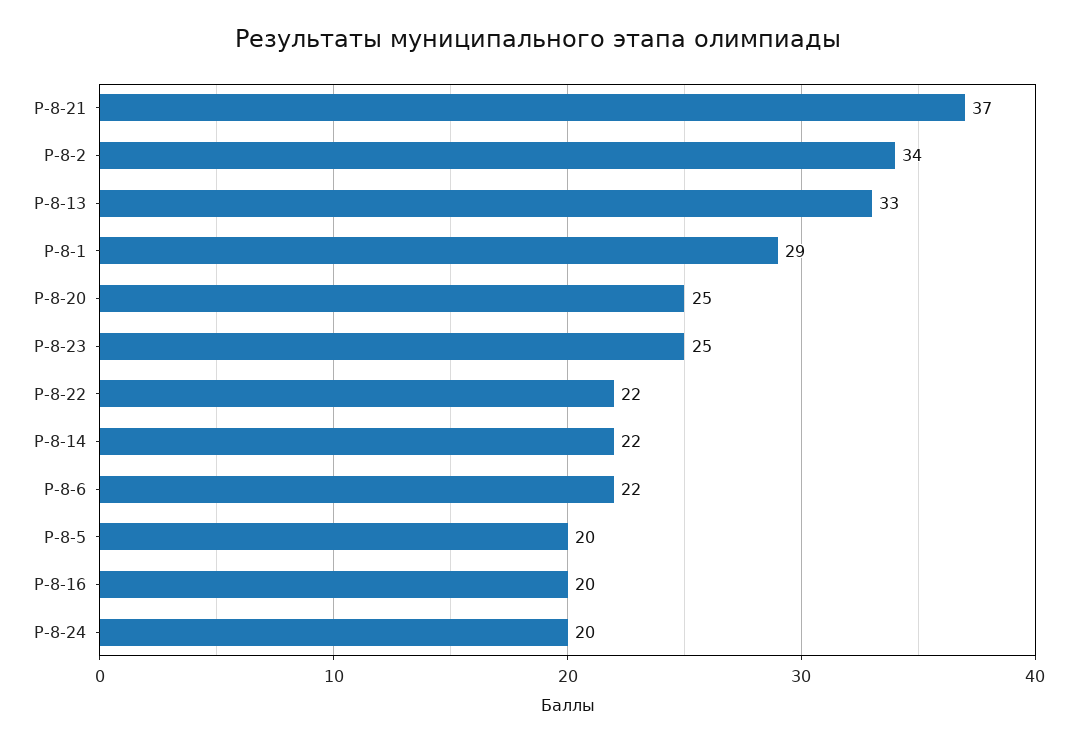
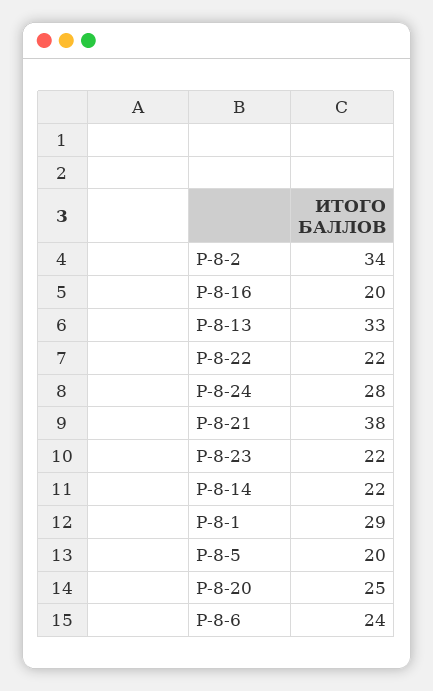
Р-8-21: 37 -> 38
Р-8-23: 25 -> 22
Р-8-6: 22 -> 24
Р-8-24: 20 -> 28

